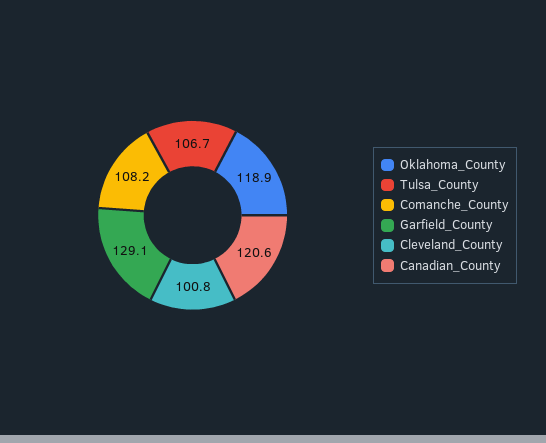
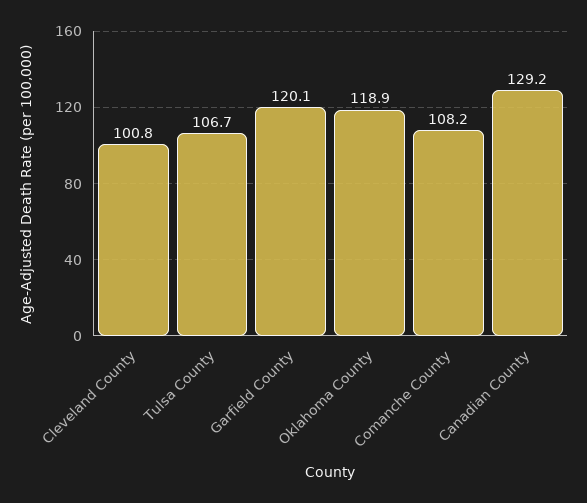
Garfield_County: 129.1 -> 120.1
Canadian_County: 120.6 -> 129.2

